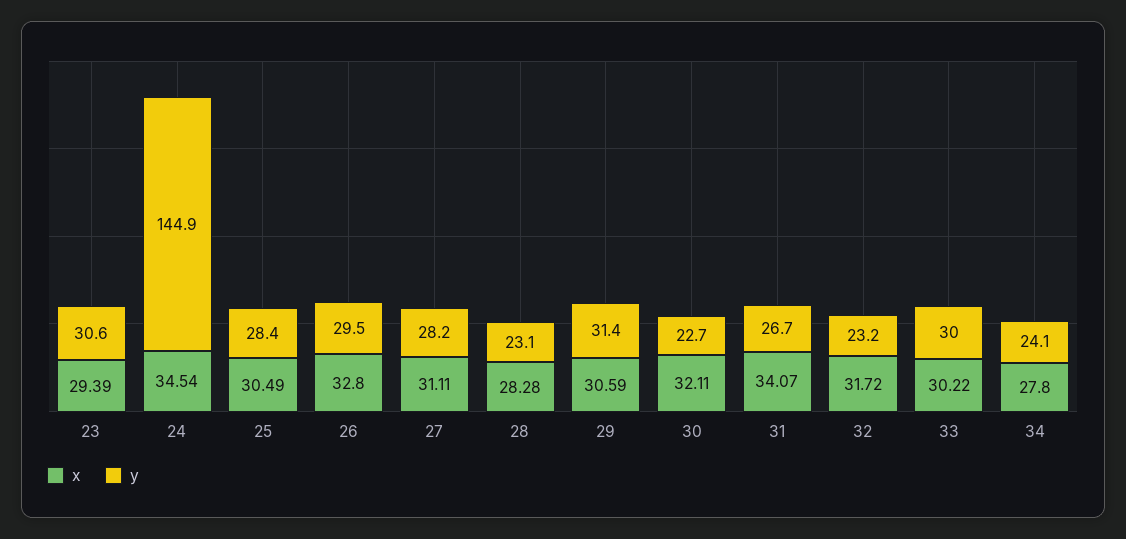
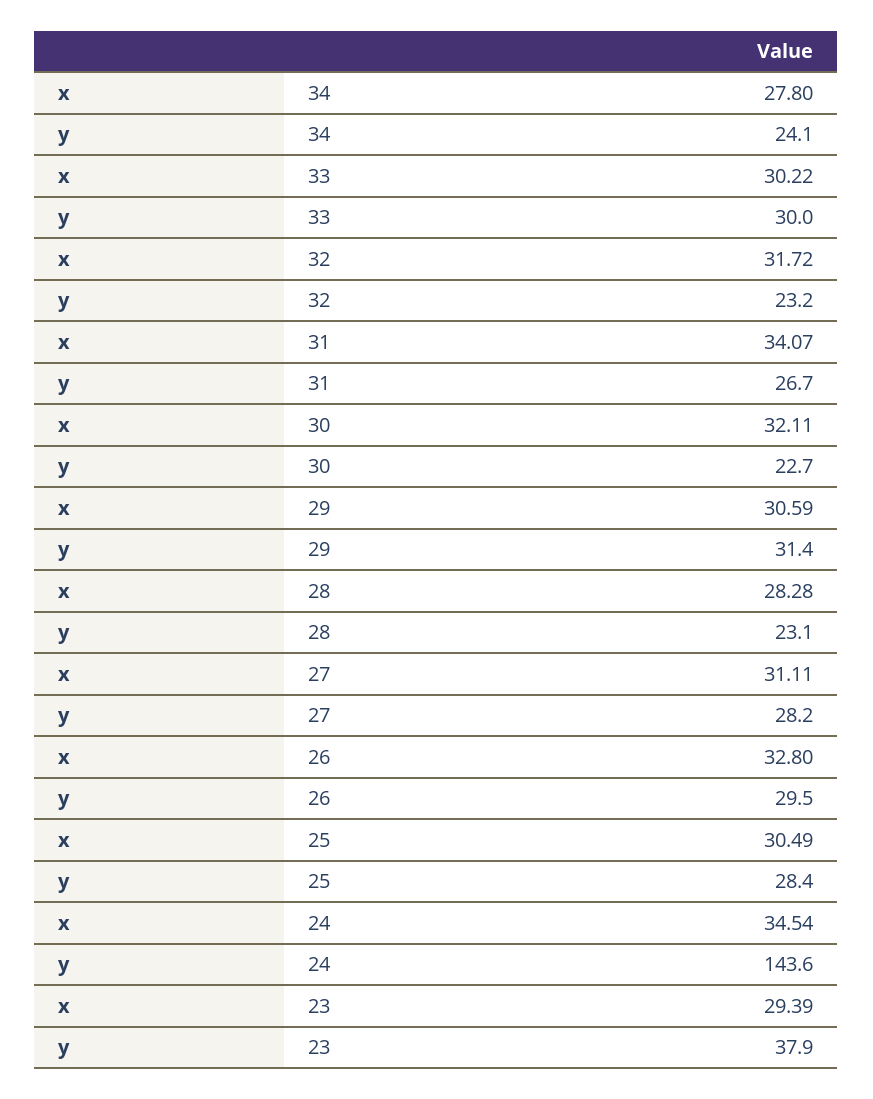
y, 23: 30.6 -> 37.9
y, 24: 144.9 -> 143.6

